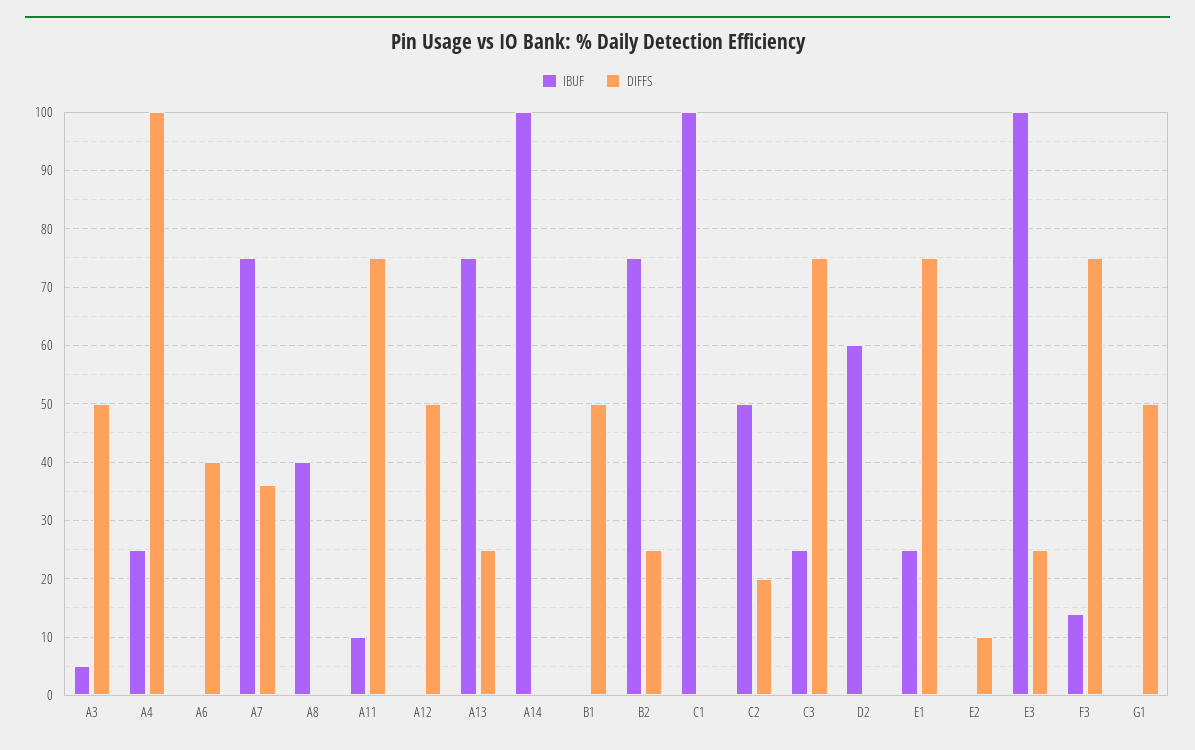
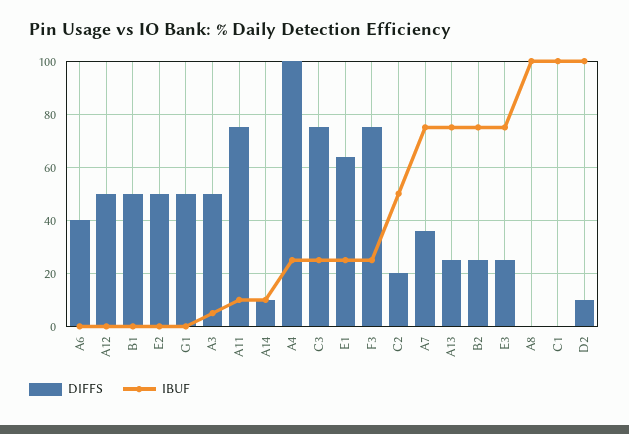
IBUF, A8: 40 -> 100
IBUF, A14: 100 -> 10
DIFFS, A14: 0 -> 10
IBUF, D2: 60 -> 100
DIFFS, D2: 0 -> 10
DIFFS, E1: 75 -> 65
DIFFS, E2: 10 -> 50
IBUF, E3: 100 -> 75
IBUF, F3: 15 -> 25

